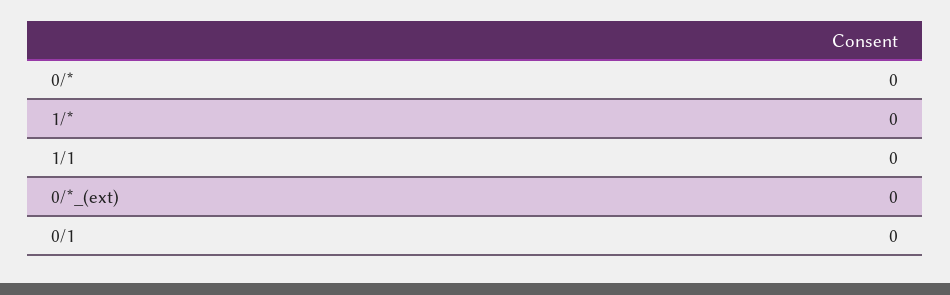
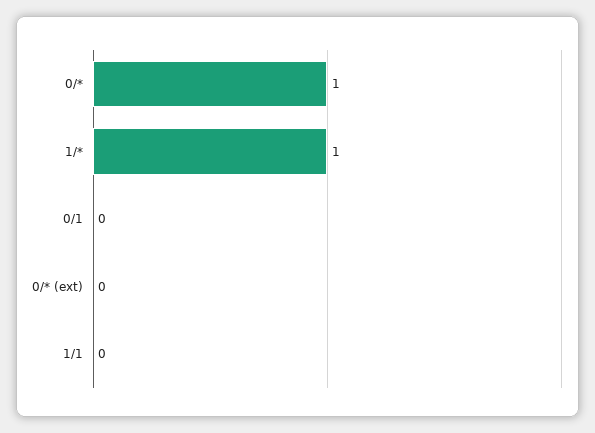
0/*: 0 -> 1
1/*: 0 -> 1

